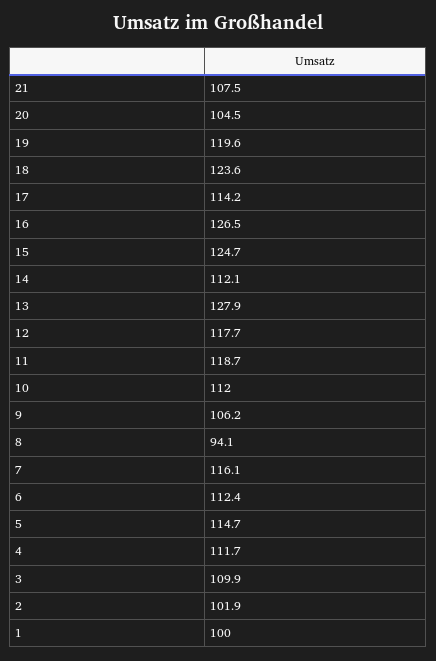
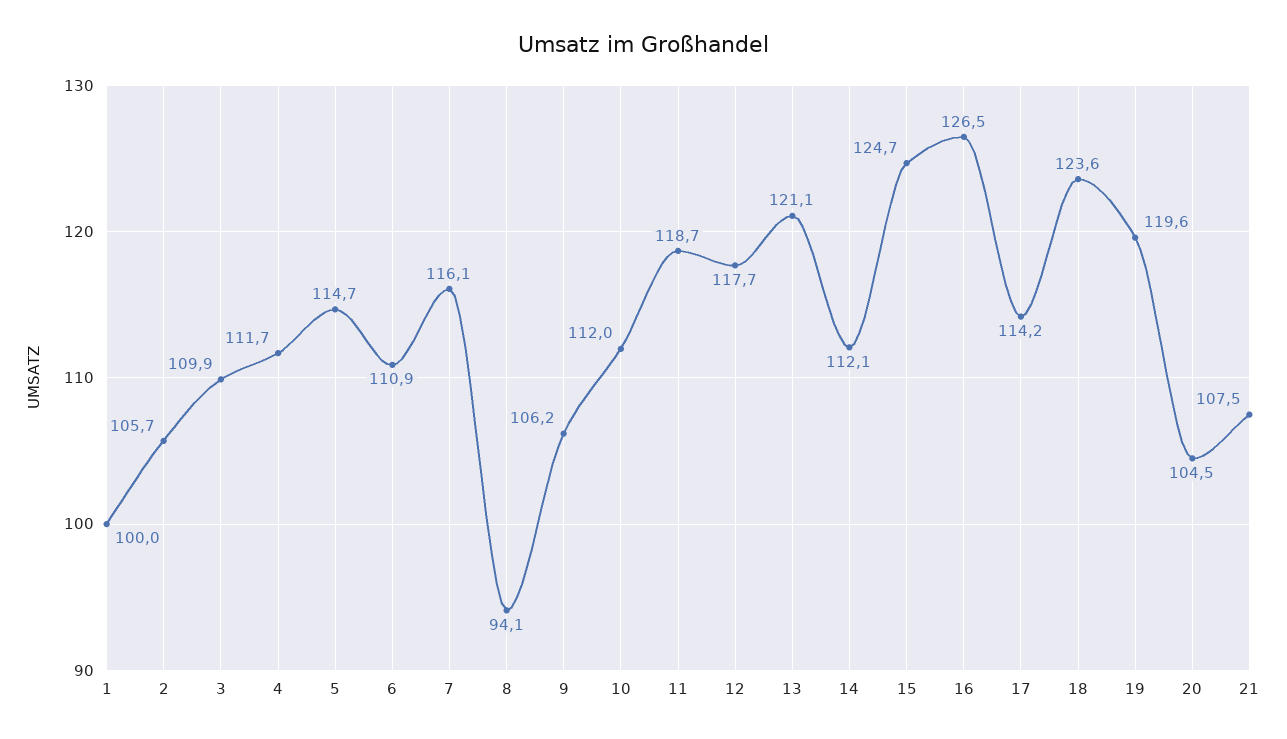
13: 127.9 -> 121.1
6: 112.4 -> 110.9
2: 101.9 -> 105.7

